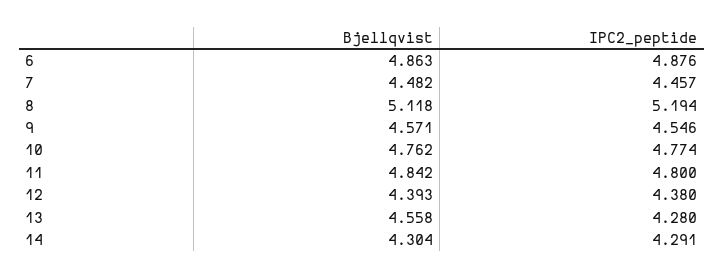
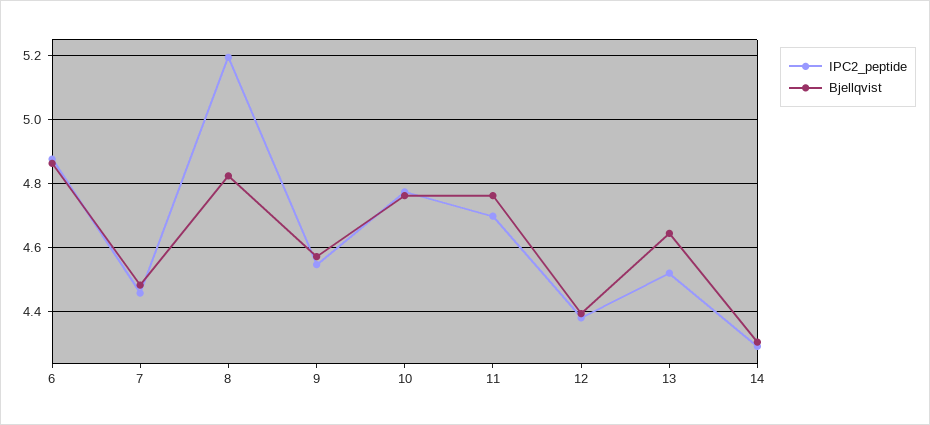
Bjellqvist, 8: 5.118 -> 4.82
Bjellqvist, 11: 4.842 -> 4.76
IPC2_peptide, 11: 4.8 -> 4.7
Bjellqvist, 13: 4.558 -> 4.64
IPC2_peptide, 13: 4.28 -> 4.52

